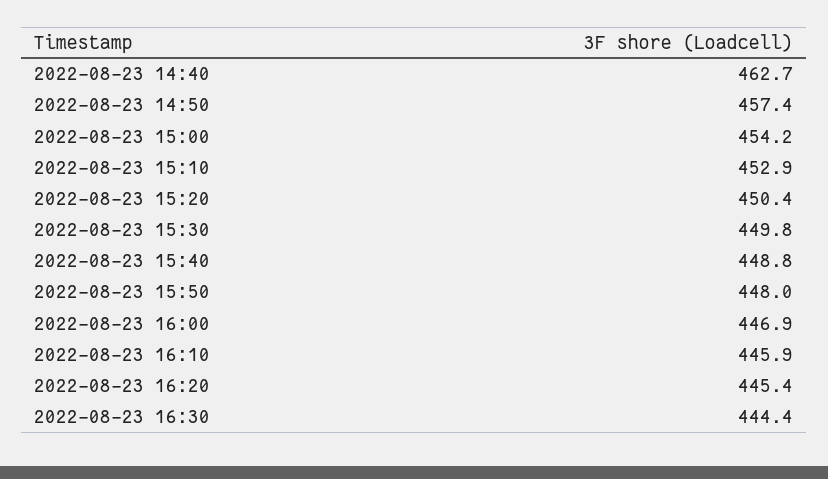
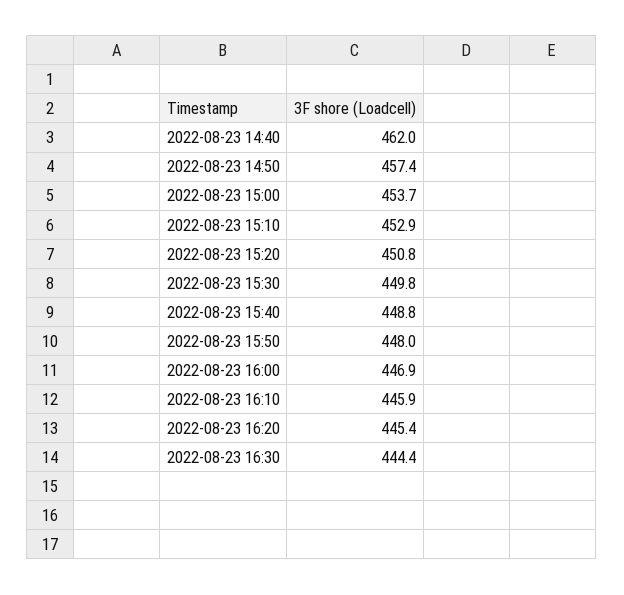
2022-08-23 14:40: 462.7 -> 462
2022-08-23 15:00: 454.2 -> 453.7
2022-08-23 15:20: 450.4 -> 450.8

